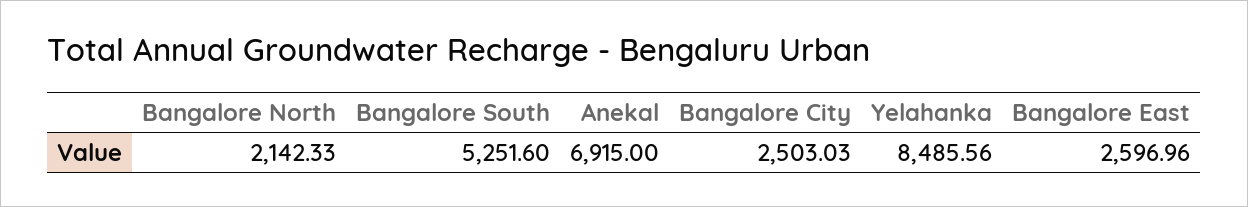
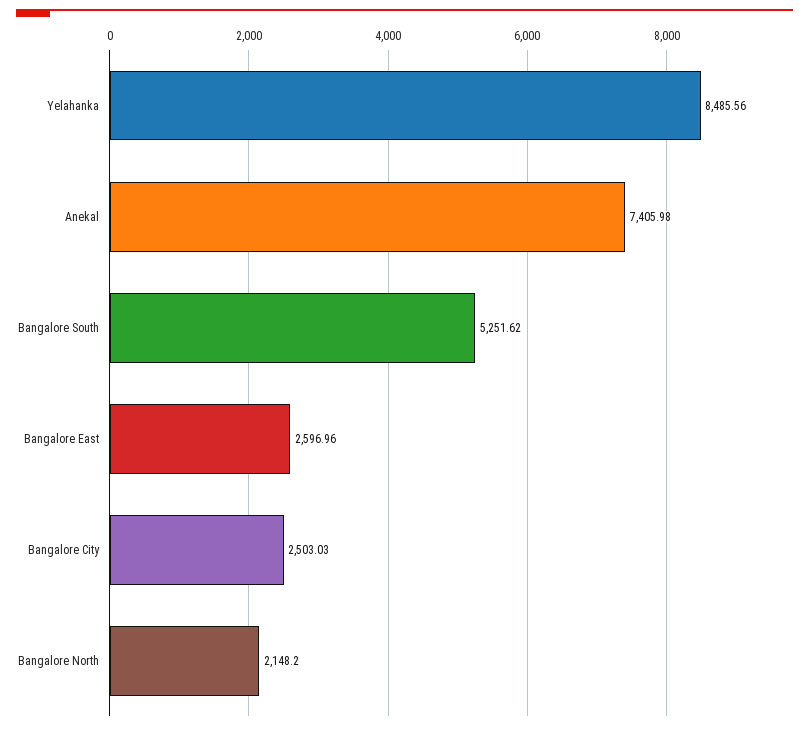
Bangalore North: 2142.33 -> 2148.2
Bangalore South: 5251.6 -> 5251.62
Anekal: 6915 -> 7405.98

